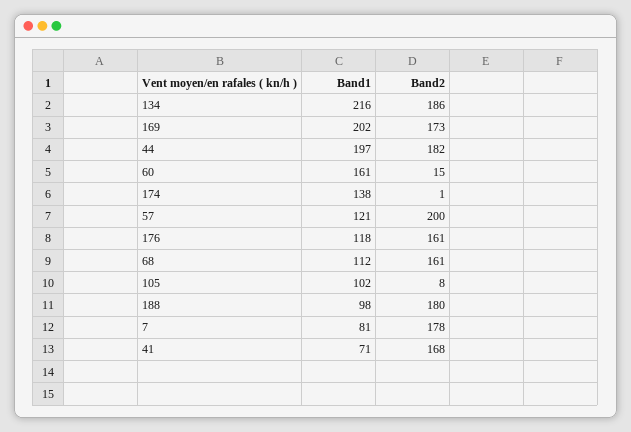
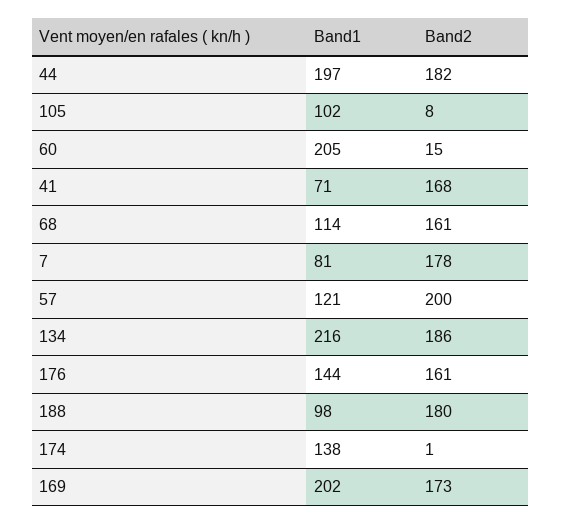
Band1, 60: 161 -> 205
Band1, 176: 118 -> 144
Band1, 68: 112 -> 114

